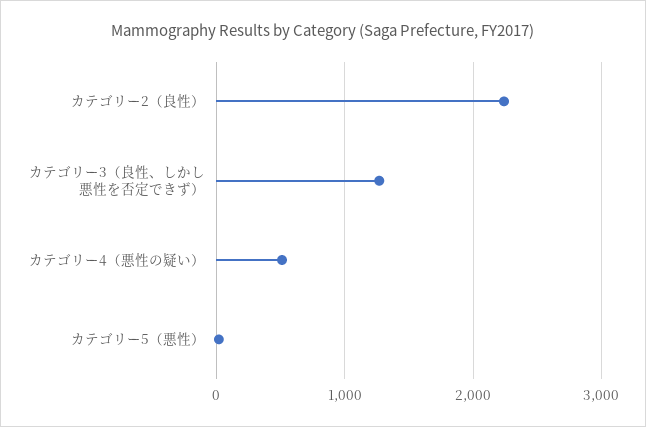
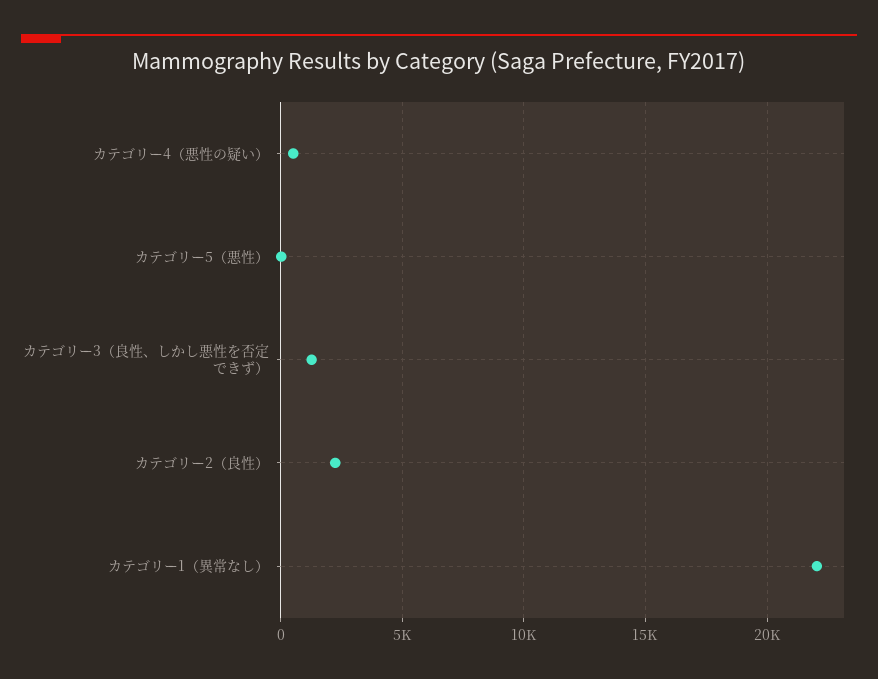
カテゴリー1（異常なし）: none -> 22000

